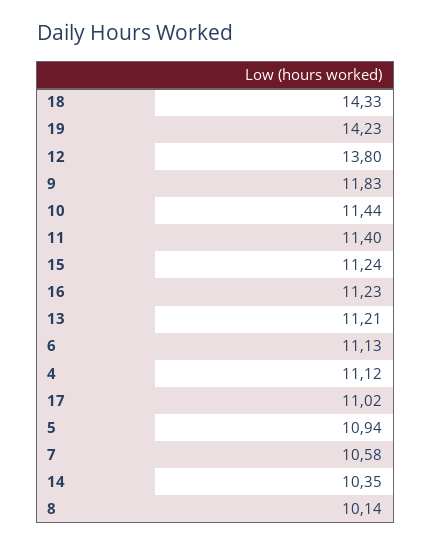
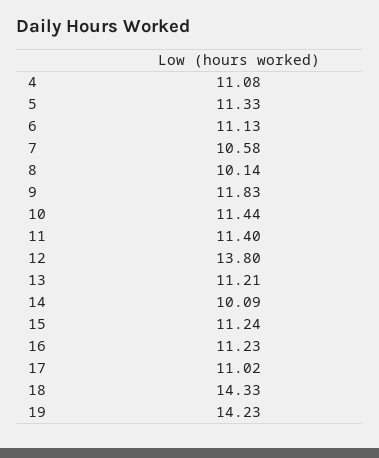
4: 11.12 -> 11.08
5: 10.94 -> 11.33
14: 10.35 -> 10.09

